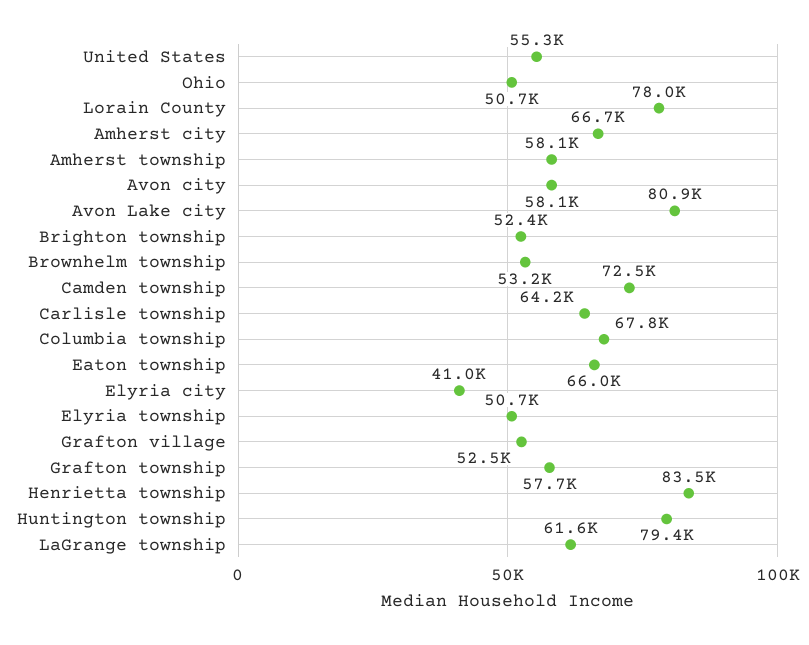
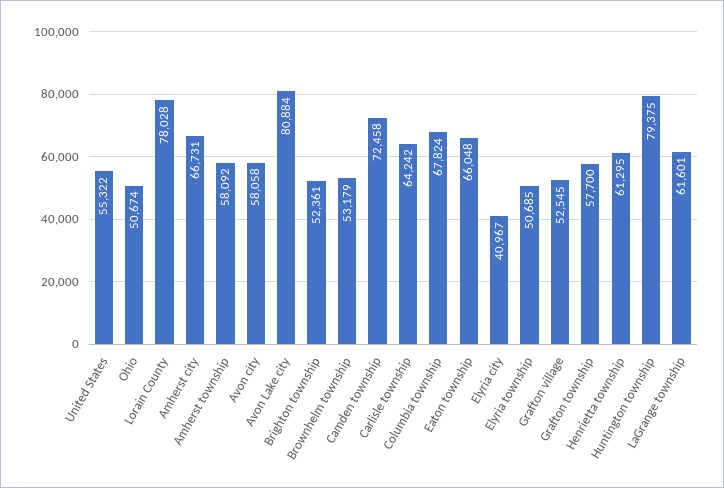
Henrietta township: 83500 -> 61295

